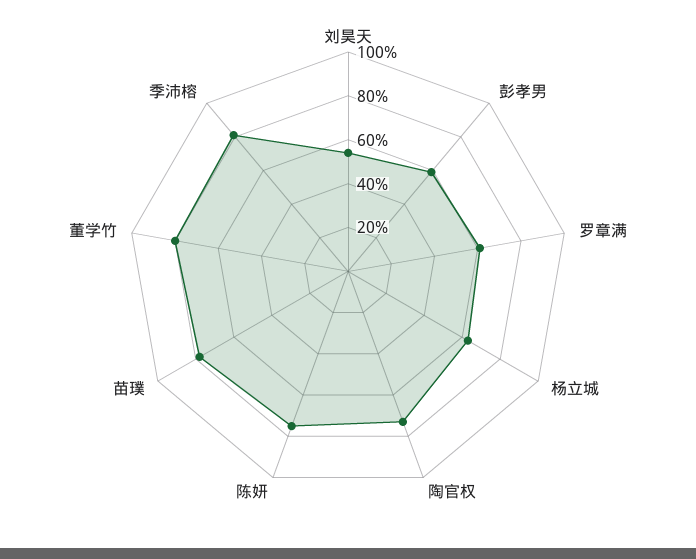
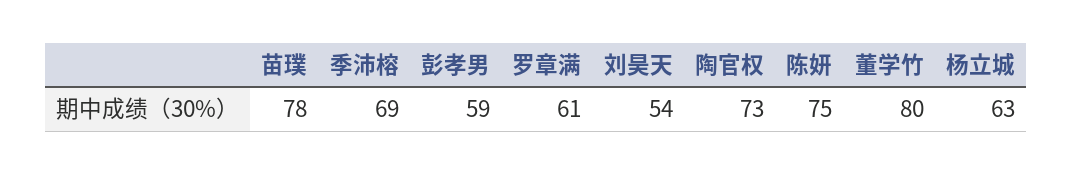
季沛榕: 80 -> 69

